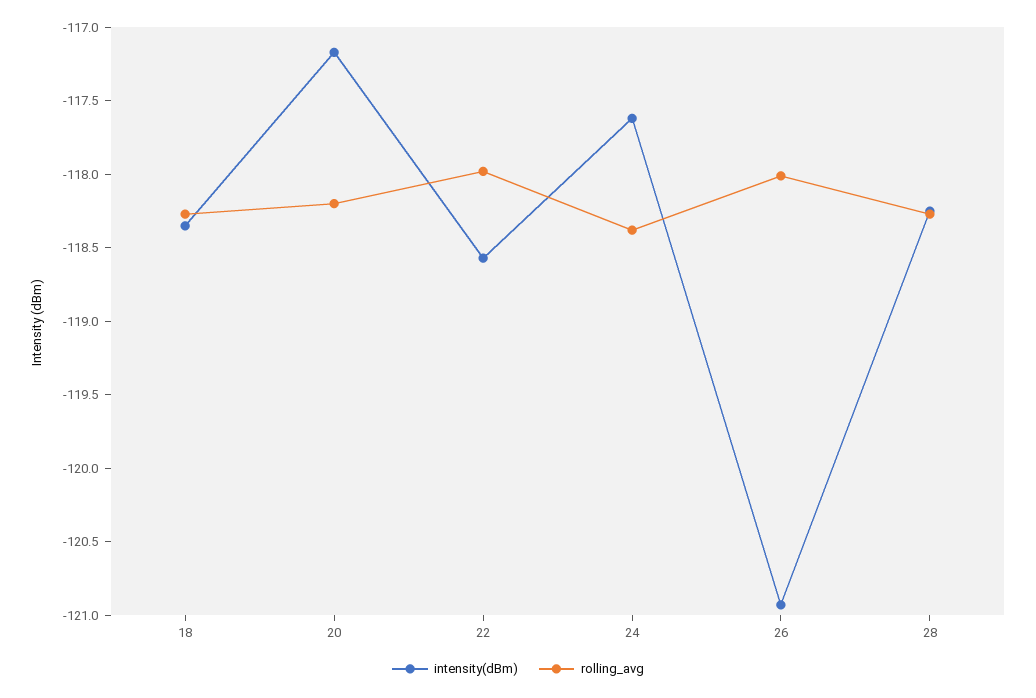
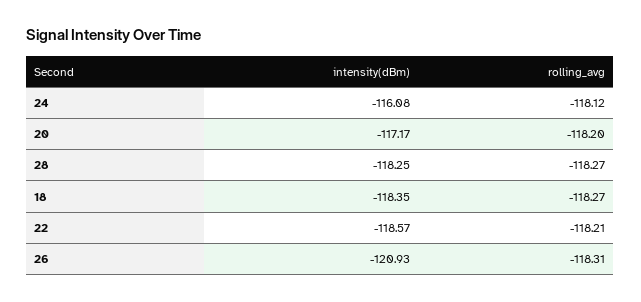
rolling_avg, 22: -118 -> -118.21
intensity(dBm), 24: -117.6 -> -116.08
rolling_avg, 24: -118.4 -> -118.12
rolling_avg, 26: -118 -> -118.31

